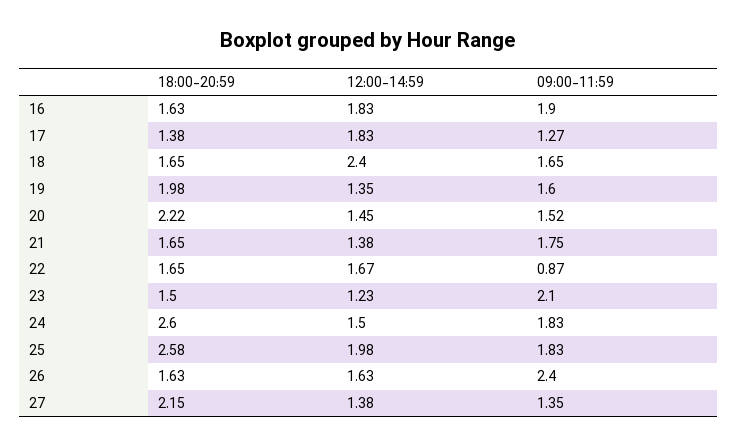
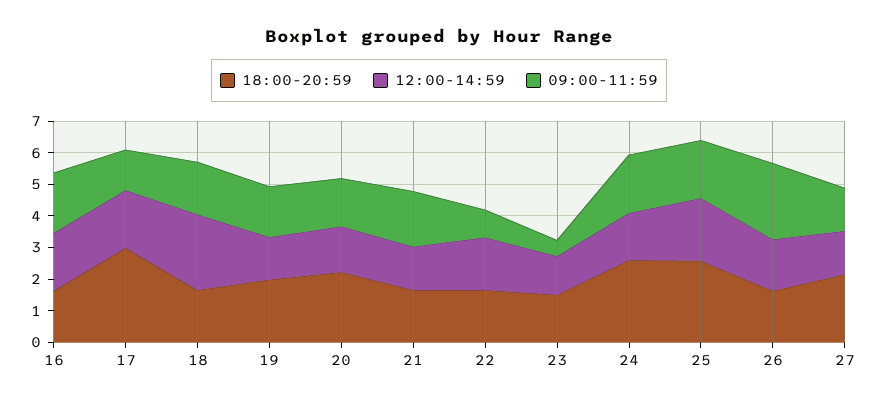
18:00-20:59, 17: 1.38 -> 3
09:00-11:59, 23: 2.1 -> 0.5

